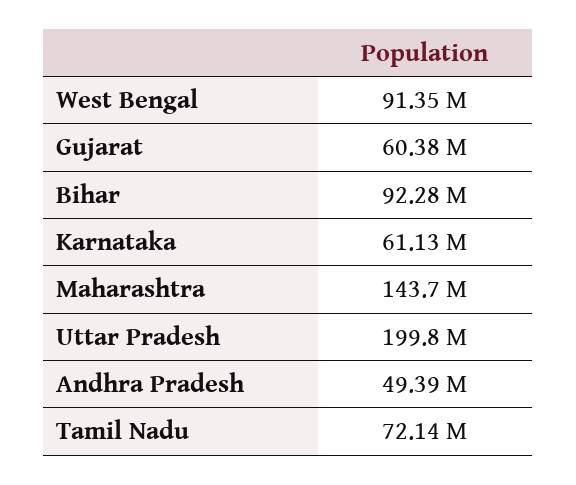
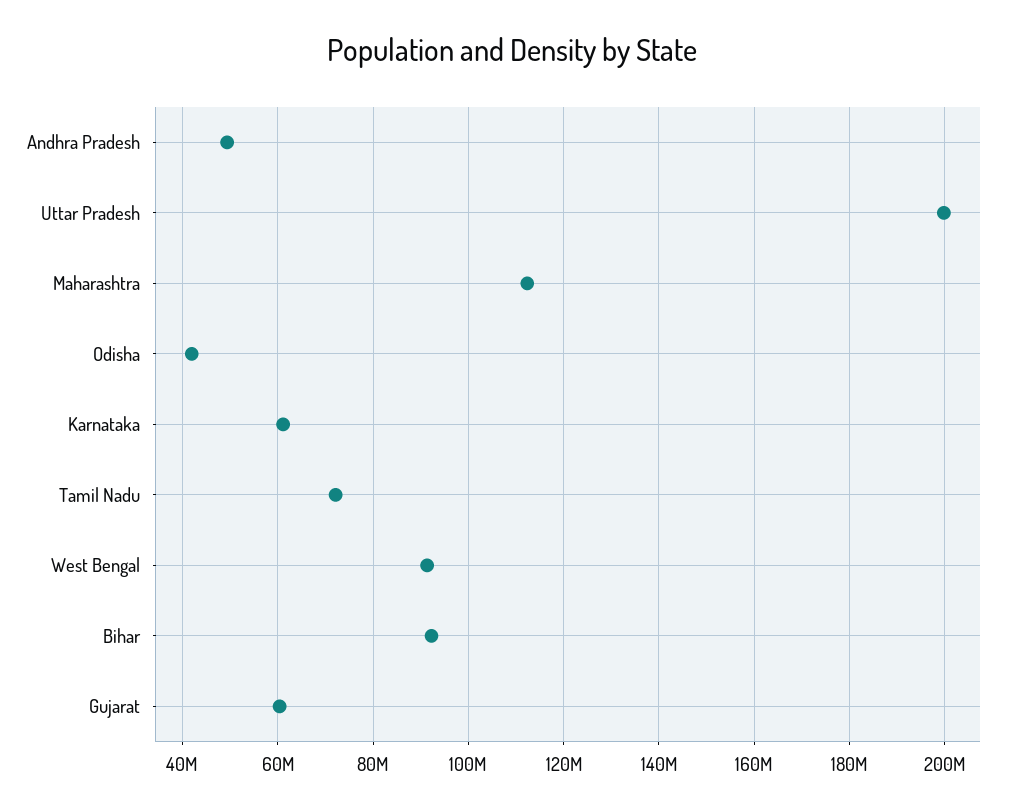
Maharashtra: 143700000 -> 112000000
Odisha: none -> 42000000

